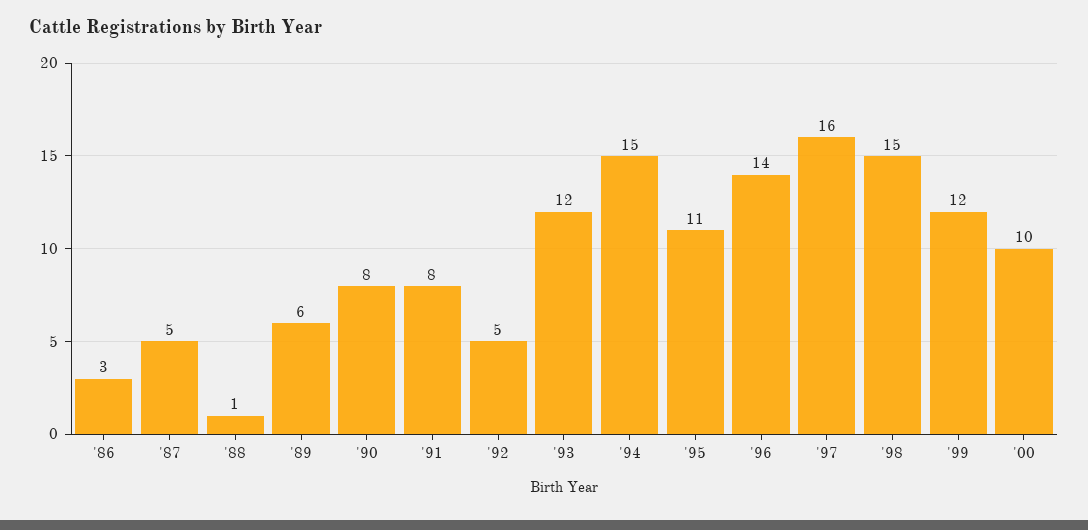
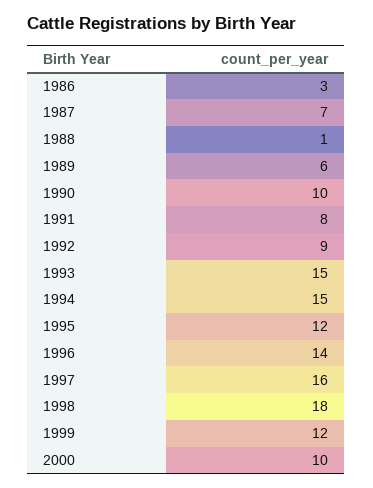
'87: 5 -> 7
'90: 8 -> 10
'92: 5 -> 9
'93: 12 -> 15
'95: 11 -> 12
'98: 15 -> 18

